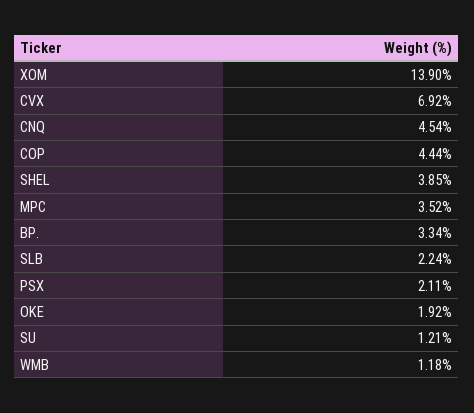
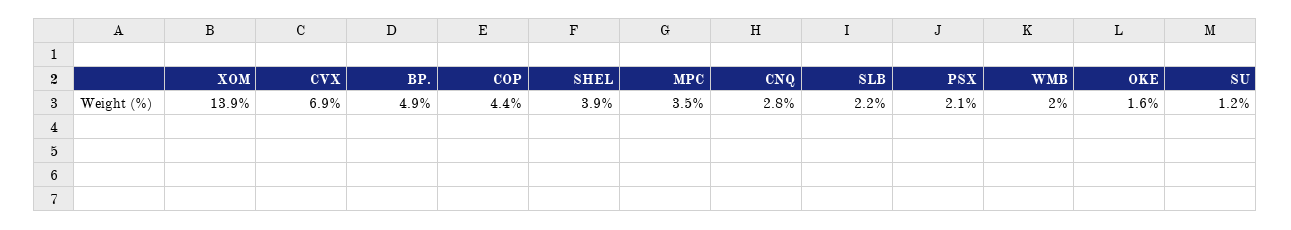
CNQ: 4.54 -> 2.8
BP.: 3.34 -> 4.9
OKE: 1.92 -> 1.6
WMB: 1.18 -> 2

